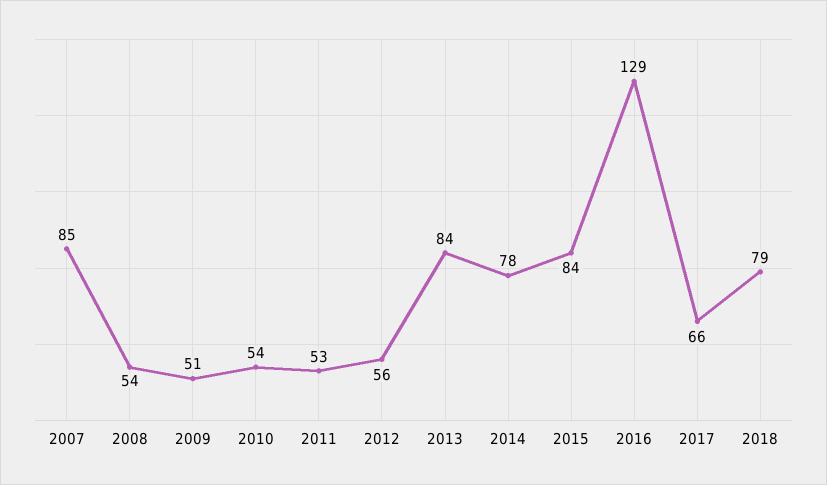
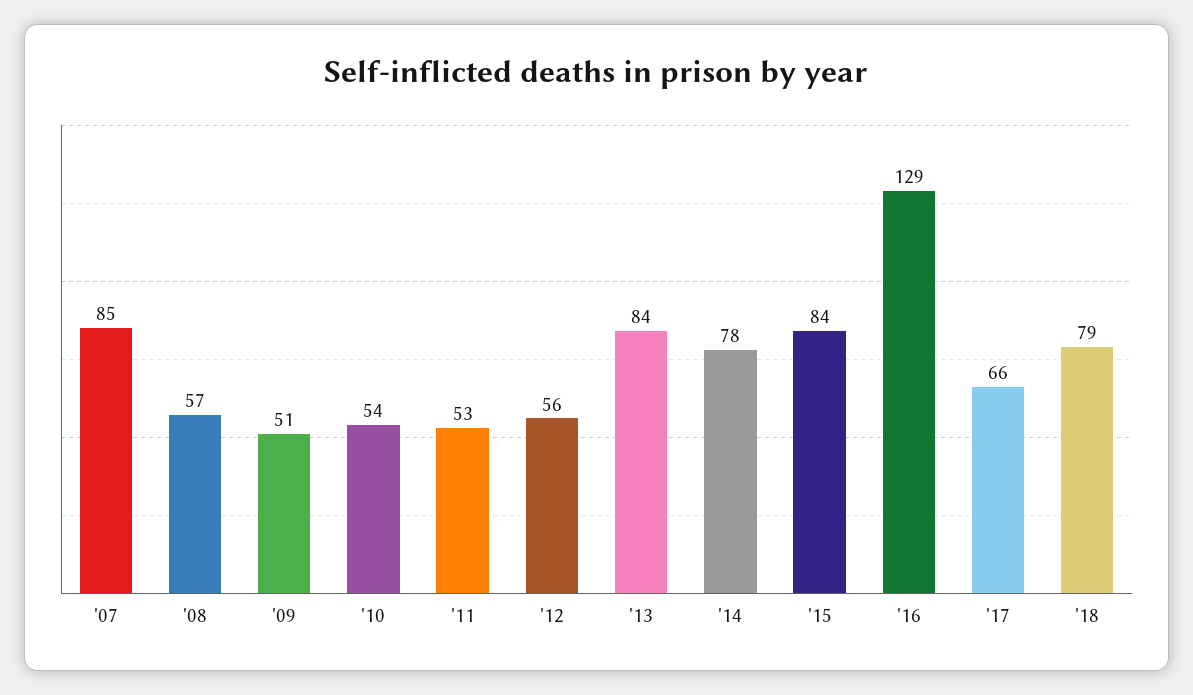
2008: 54 -> 57

